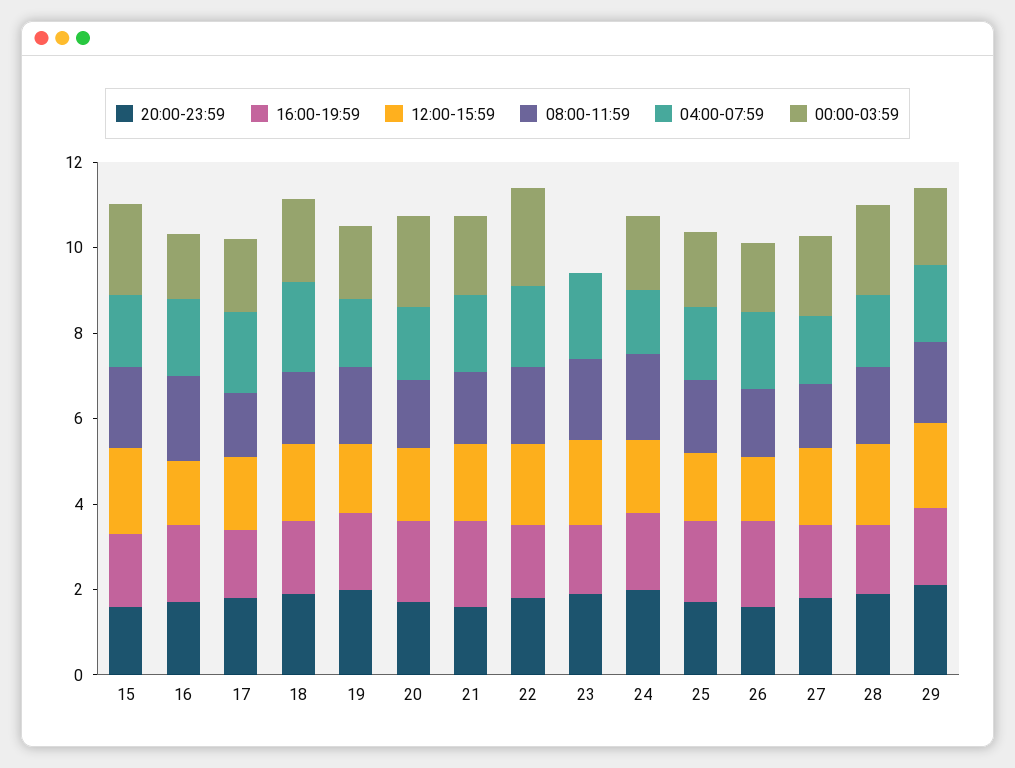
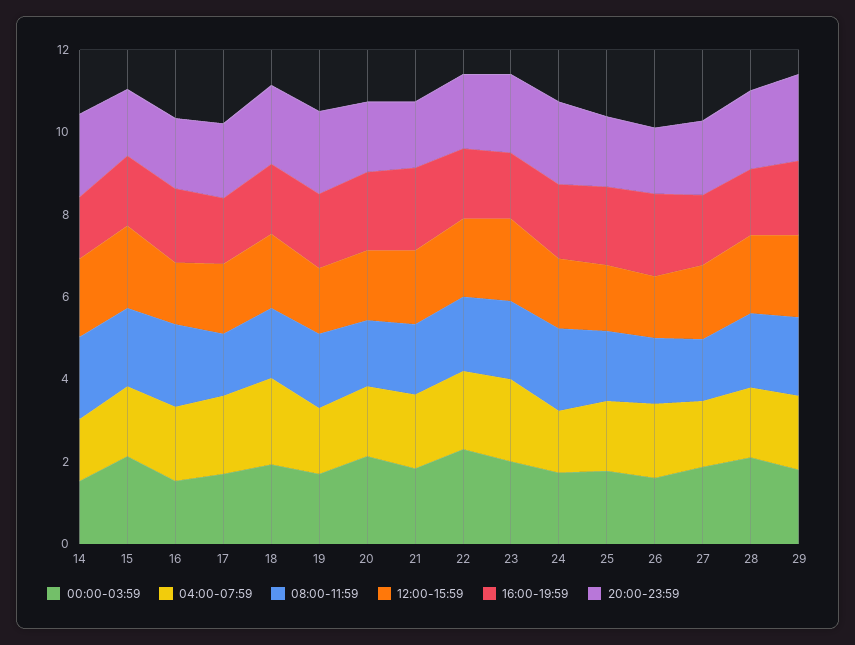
00:00-03:59, 23: 0 -> 2
00:00-03:59, 14: none -> 1.5
04:00-07:59, 14: none -> 1.5
08:00-11:59, 14: none -> 2
12:00-15:59, 14: none -> 2
16:00-19:59, 14: none -> 1.5
20:00-23:59, 14: none -> 2

